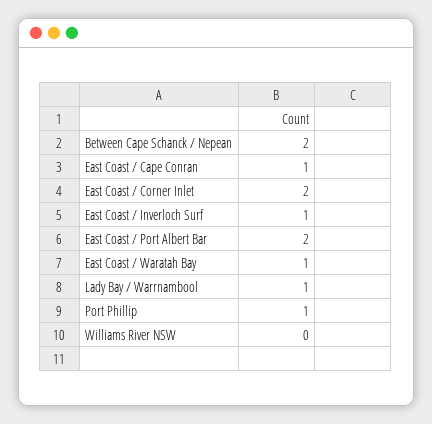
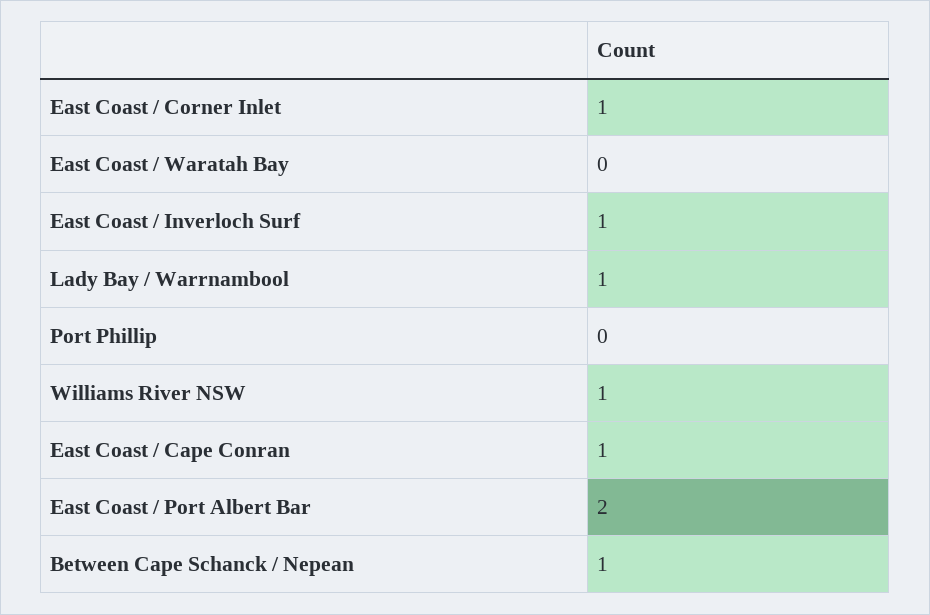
Between Cape Schanck / Nepean: 2 -> 1
East Coast / Corner Inlet: 2 -> 1
East Coast / Waratah Bay: 1 -> 0
Port Phillip: 1 -> 0
Williams River NSW: 0 -> 1

